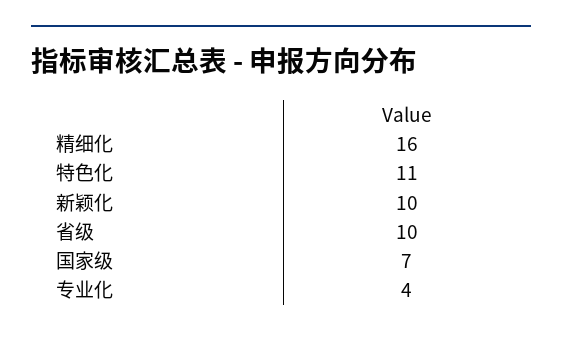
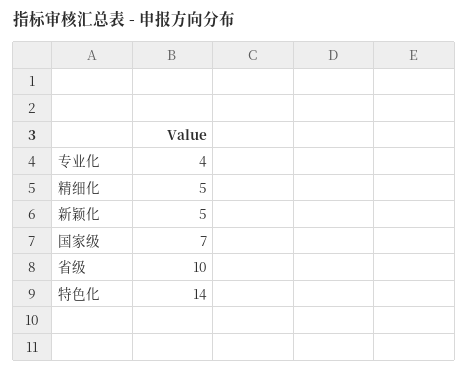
精细化: 16 -> 5
特色化: 11 -> 14
新颖化: 10 -> 5

